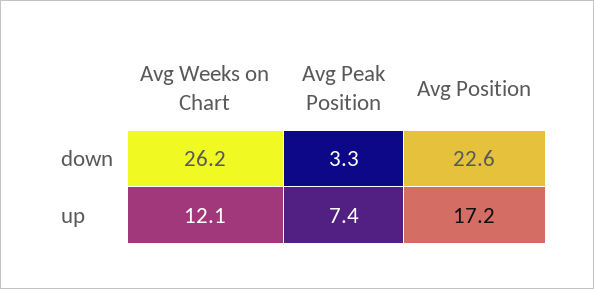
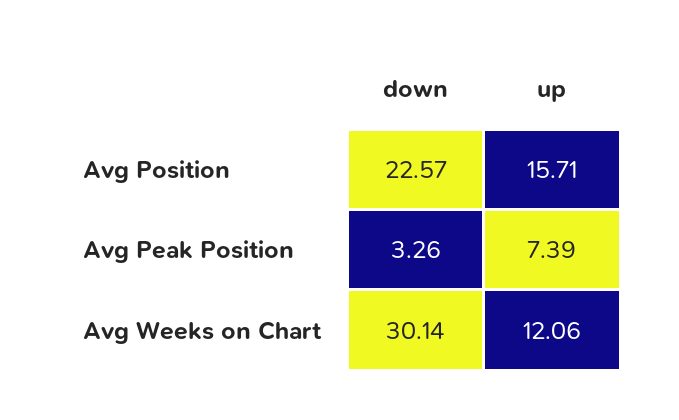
Avg Weeks on Chart, down: 26.2 -> 30.14
Avg Position, up: 17.2 -> 15.71

